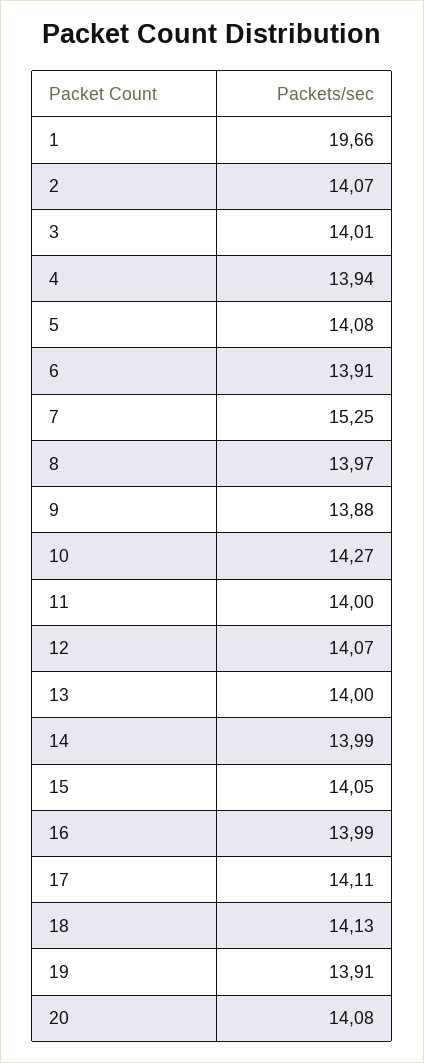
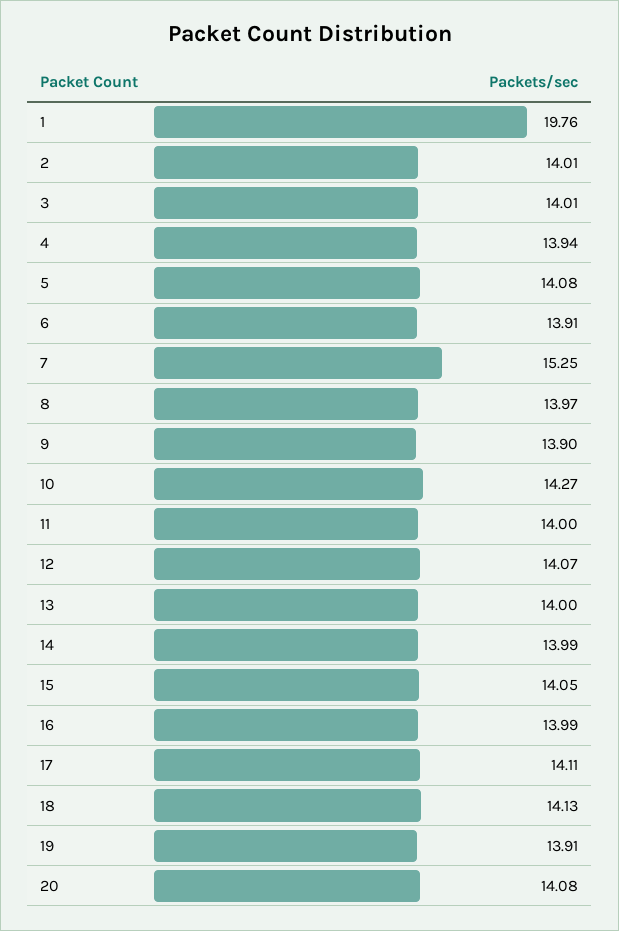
1: 19.66 -> 19.76
2: 14.07 -> 14.01
9: 13.88 -> 13.9

